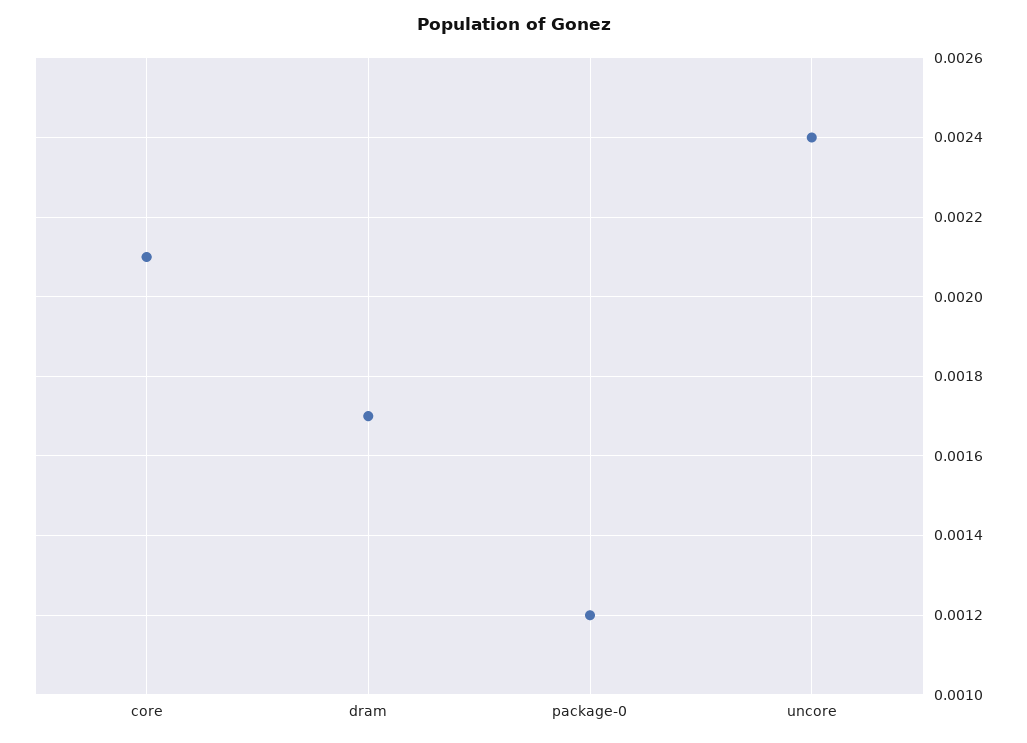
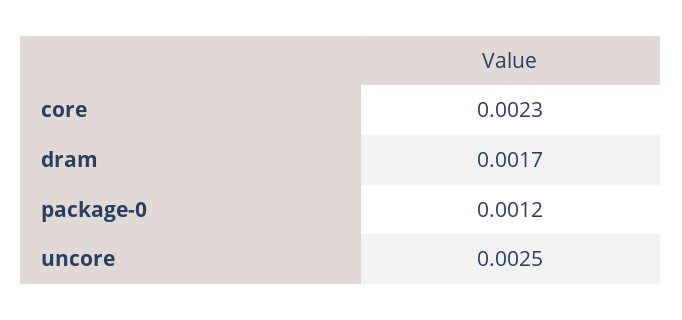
core: 0.0021 -> 0.0023
uncore: 0.0024 -> 0.0025

